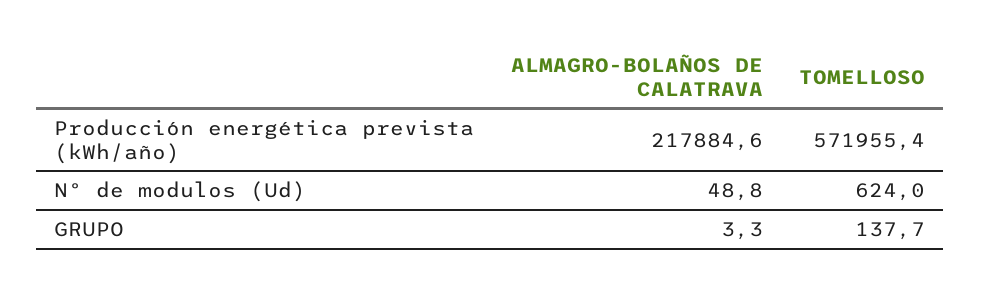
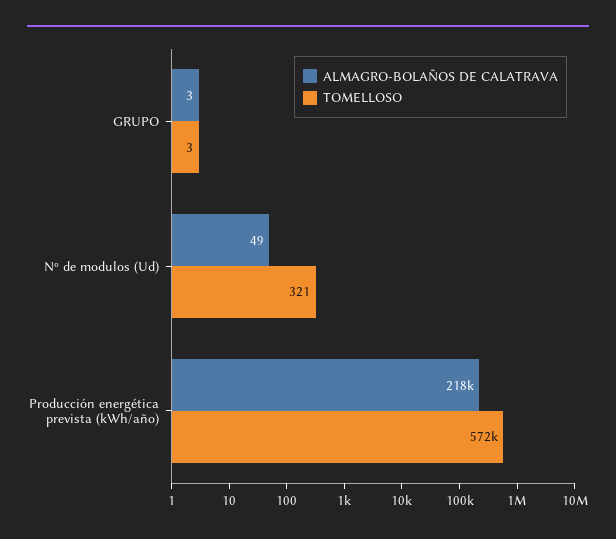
TOMELLOSO, Nº de modulos (Ud): 624 -> 321
TOMELLOSO, GRUPO: 137.7 -> 3

